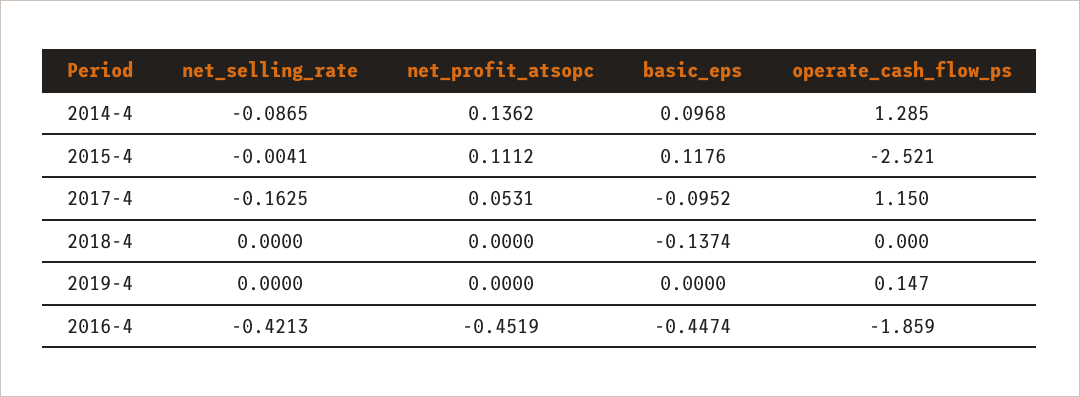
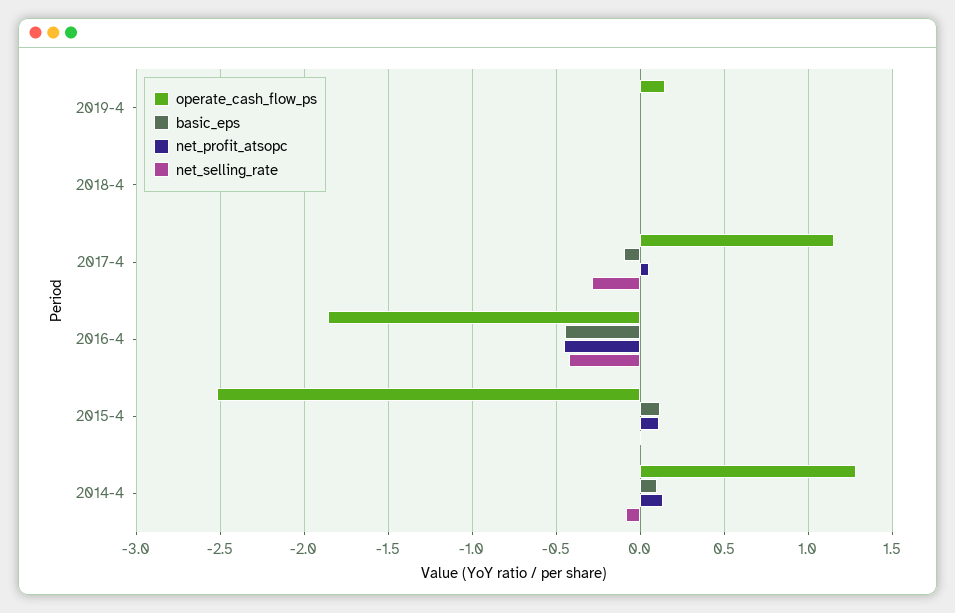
net_selling_rate, 2017-4: -0.1625 -> -0.3
basic_eps, 2018-4: -0.1374 -> 0

